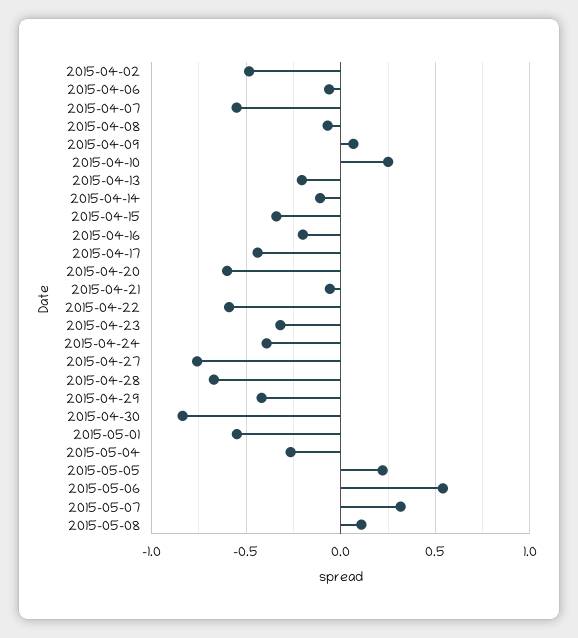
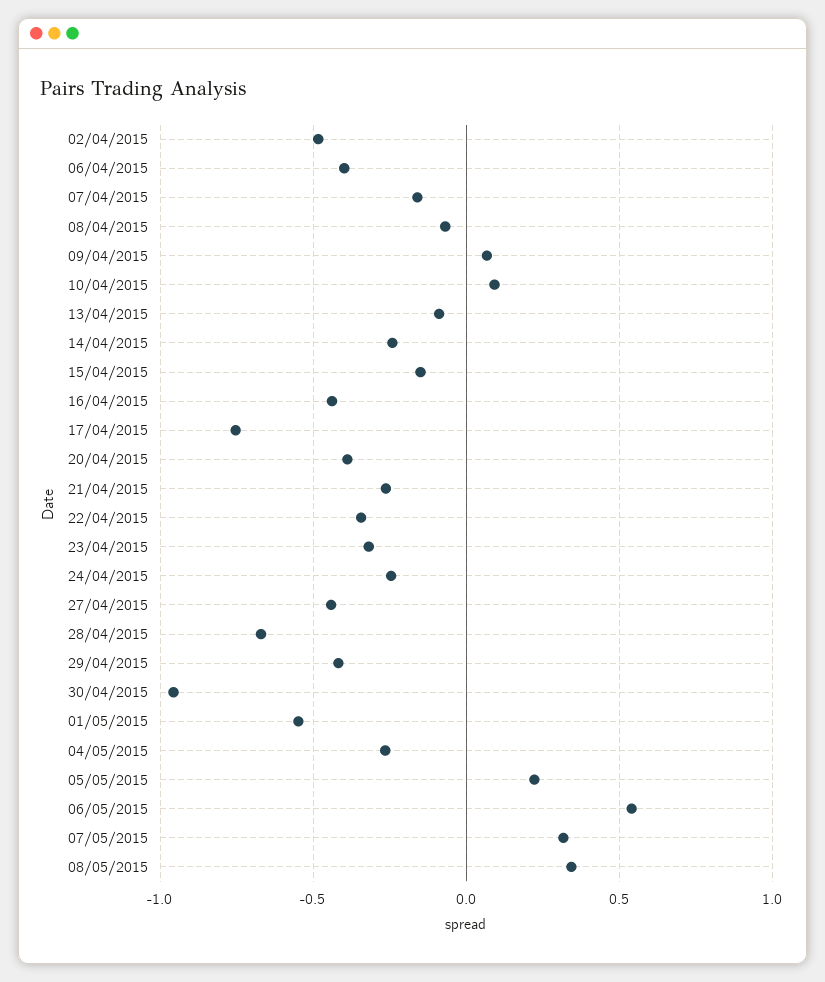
2015-04-06: -0.05 -> -0.4
2015-04-07: -0.55 -> -0.15
2015-04-10: 0.25 -> 0.1
2015-04-13: -0.2 -> -0.1
2015-04-14: -0.1 -> -0.25
2015-04-15: -0.35 -> -0.15
2015-04-16: -0.2 -> -0.45
2015-04-17: -0.45 -> -0.75
2015-04-20: -0.6 -> -0.4
2015-04-21: -0.05 -> -0.25
2015-04-22: -0.6 -> -0.35
2015-04-24: -0.4 -> -0.25
2015-04-27: -0.75 -> -0.45
2015-04-30: -0.85 -> -0.95
2015-05-08: 0.1 -> 0.35

